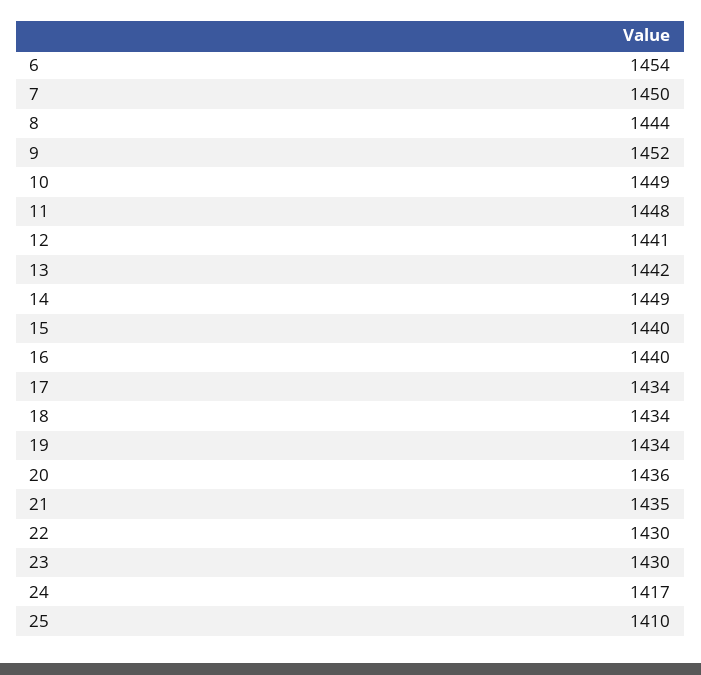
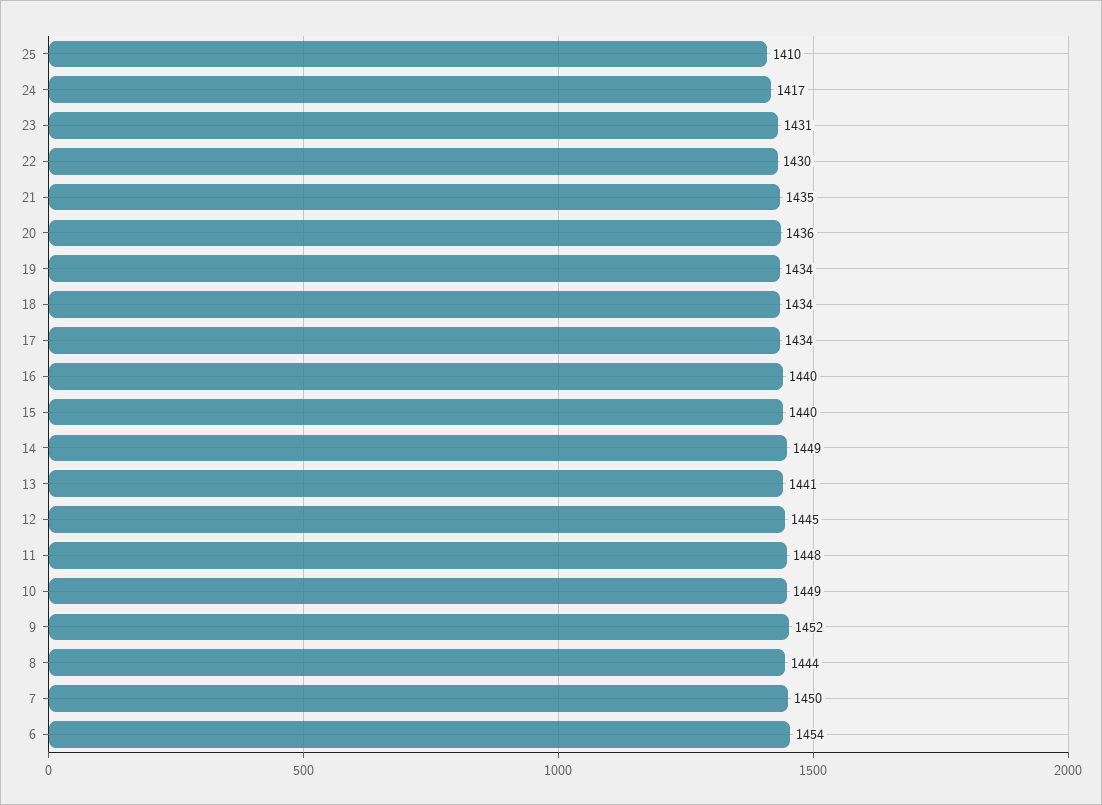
12: 1441 -> 1445
13: 1442 -> 1441
23: 1430 -> 1431

